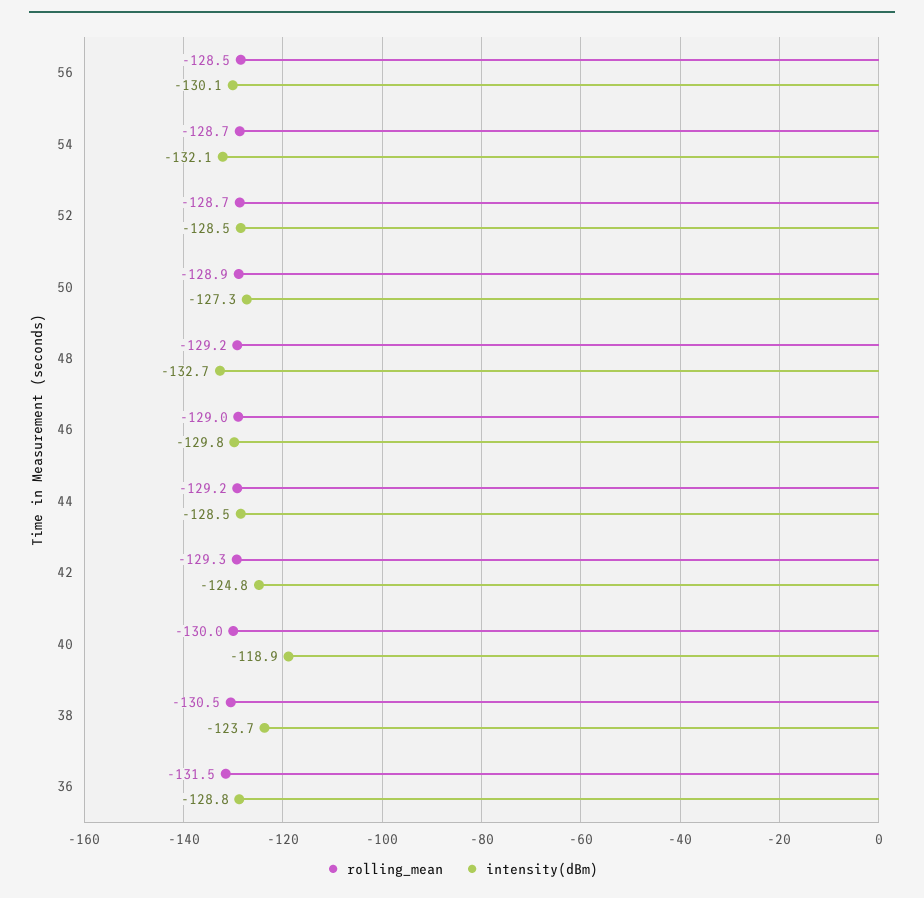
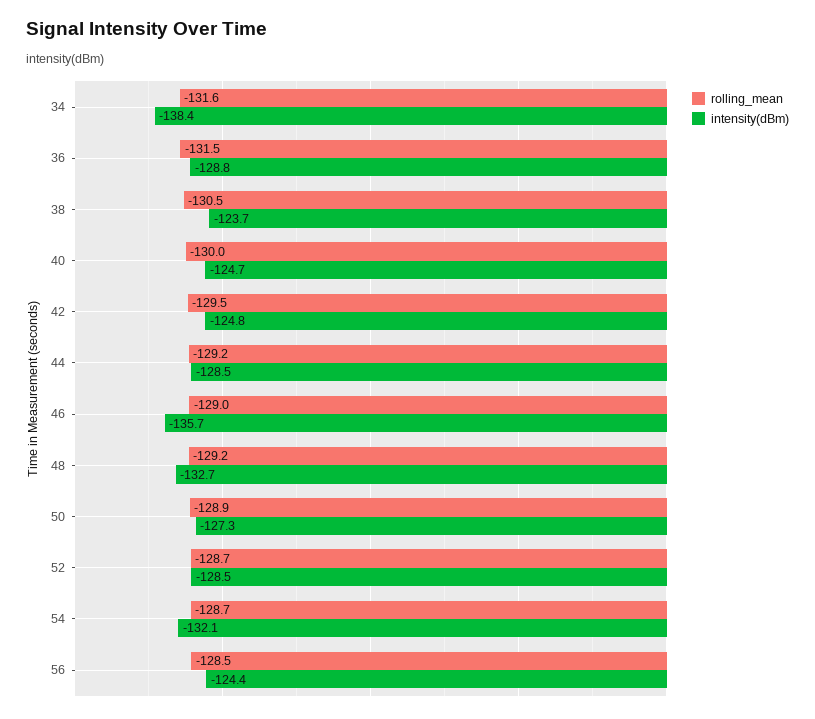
intensity(dBm), 56: -130.1 -> -124.4
intensity(dBm), 46: -129.8 -> -135.7
rolling_mean, 42: -129.3 -> -129.5
intensity(dBm), 40: -118.9 -> -124.7
rolling_mean, 34: none -> -131.6
intensity(dBm), 34: none -> -138.4

